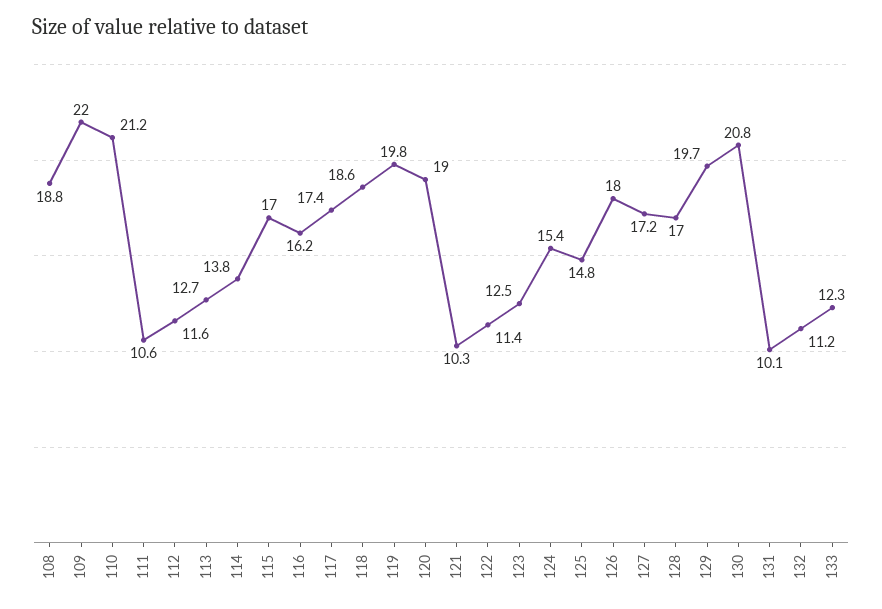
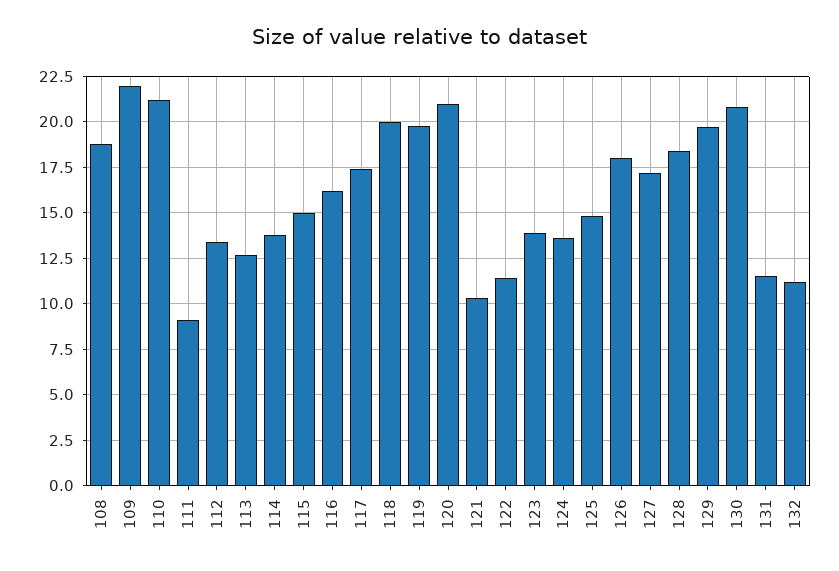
111: 10.6 -> 9
112: 11.6 -> 13.5
115: 17 -> 15
118: 18.6 -> 20
120: 19 -> 21
123: 12.5 -> 14
124: 15.4 -> 13.5
128: 17 -> 18.5
131: 10.1 -> 11.5
133: 12.3 -> none

